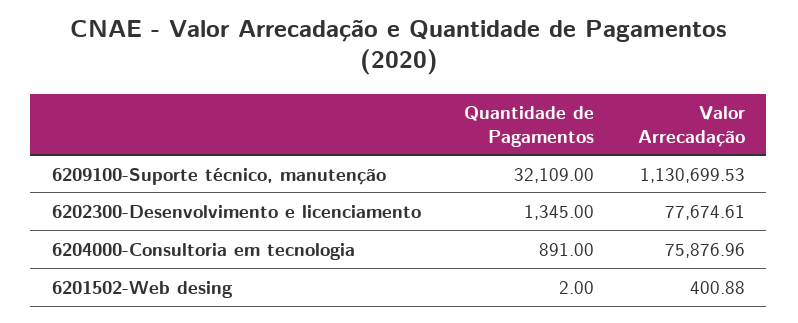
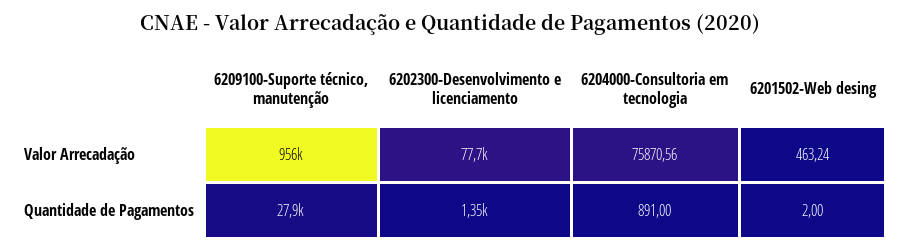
Quantidade de Pagamentos, 6209100-Suporte técnico, manutenção: 32109 -> 27900
Valor Arrecadação, 6209100-Suporte técnico, manutenção: 1130699.53 -> 956000
Valor Arrecadação, 6204000-Consultoria em tecnologia: 75876.96 -> 75870.56
Valor Arrecadação, 6201502-Web desing: 400.88 -> 463.24

